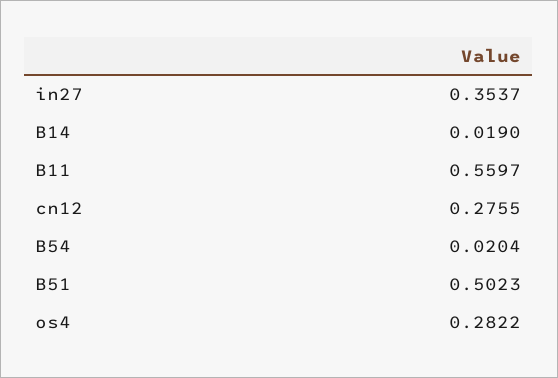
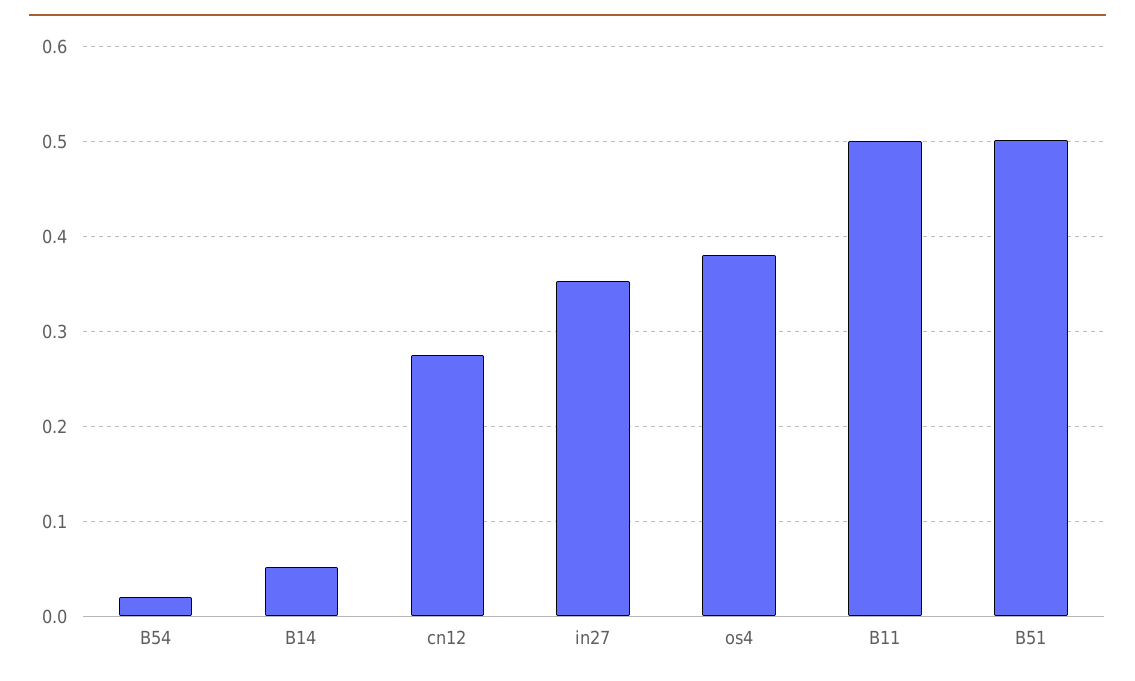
B14: 0.019 -> 0.05
B11: 0.5597 -> 0.5
os4: 0.2822 -> 0.38

